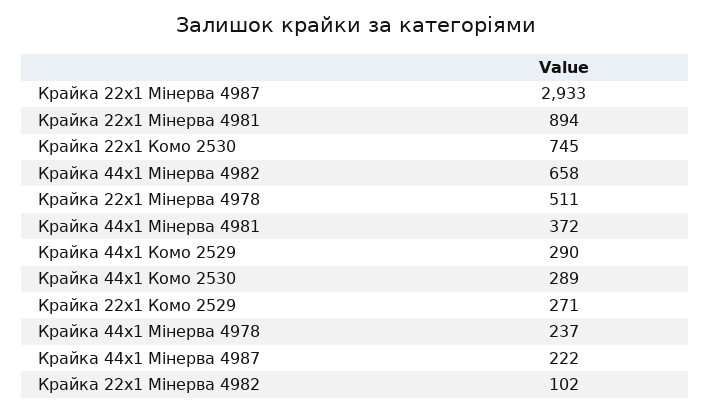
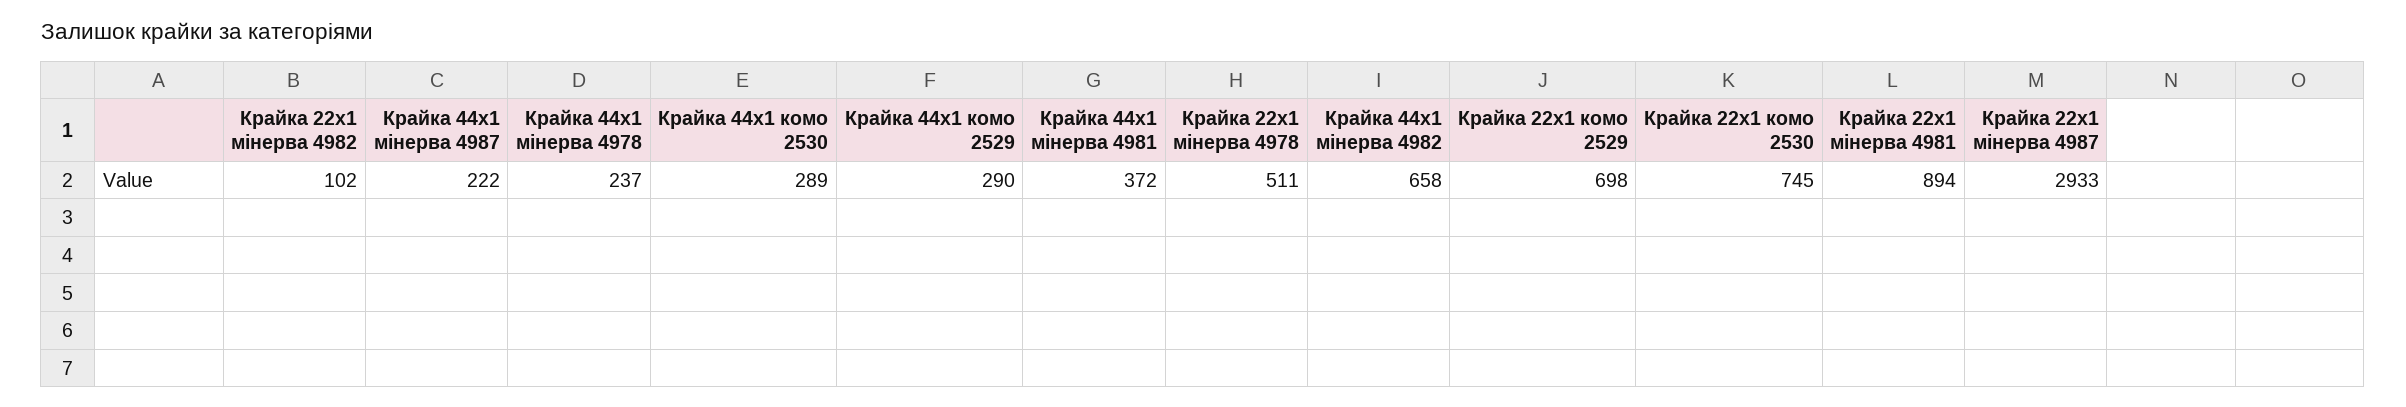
Крайка 22x1 Комо 2529: 271 -> 698

